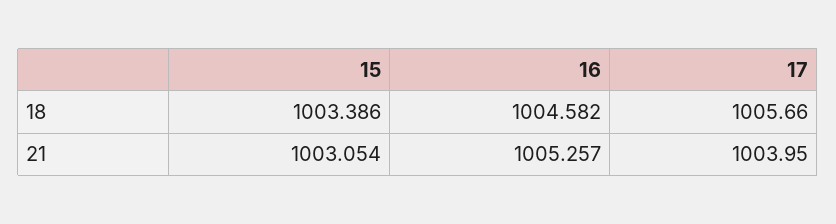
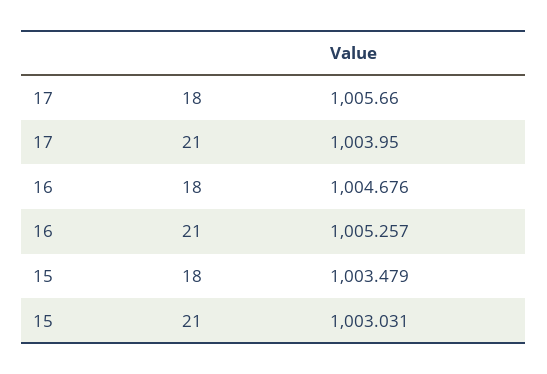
15, 18: 1003.386 -> 1003.479
16, 18: 1004.582 -> 1004.676
15, 21: 1003.054 -> 1003.031

